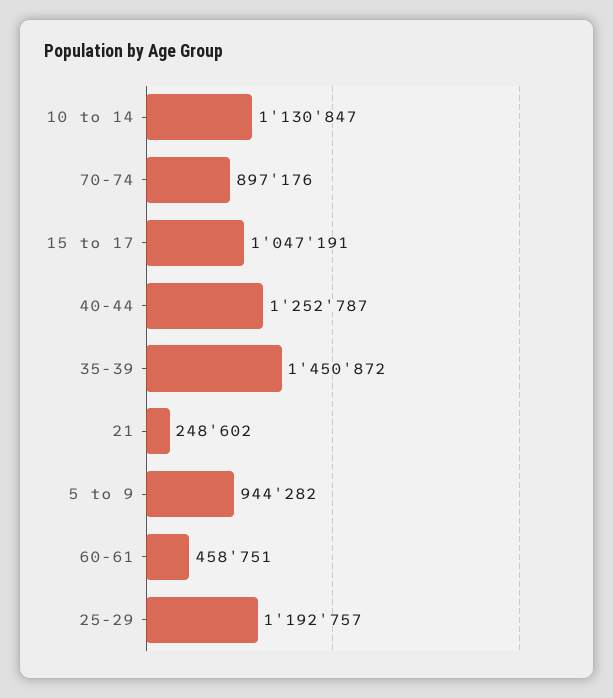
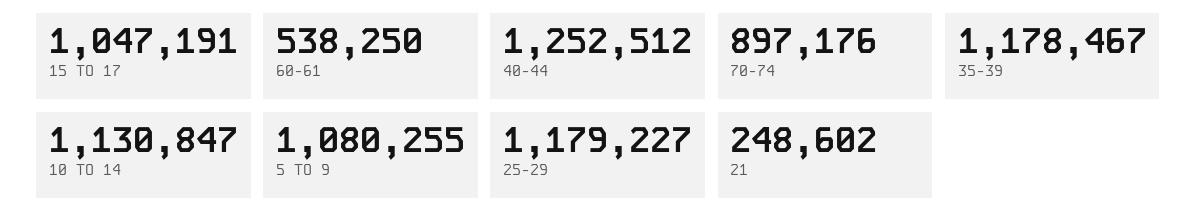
40-44: 1252787 -> 1252512
35-39: 1450872 -> 1178467
5 to 9: 944282 -> 1080255
60-61: 458751 -> 538250
25-29: 1192757 -> 1179227

